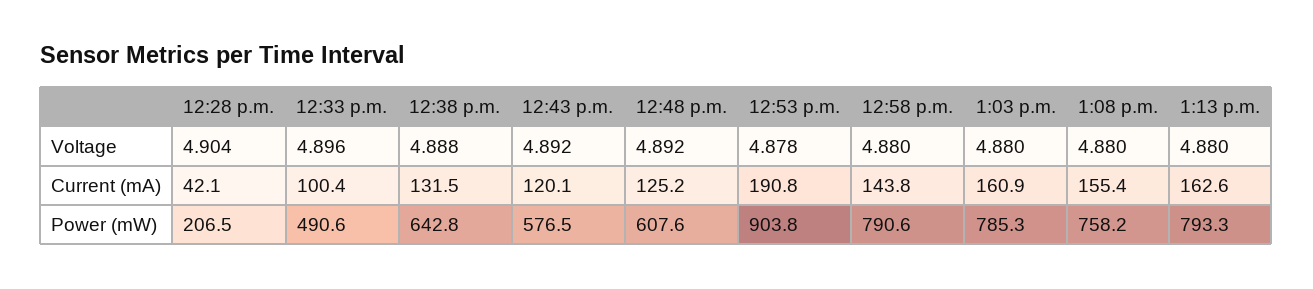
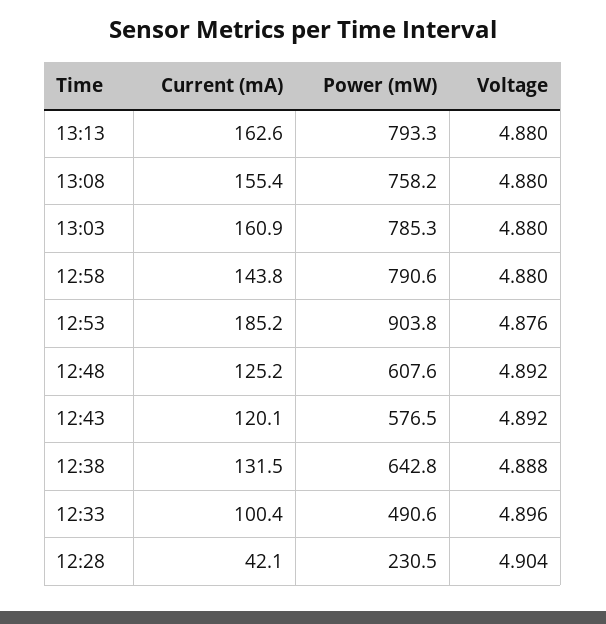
12:53 p.m., Voltage: 4.878 -> 4.876
12:53 p.m., Current (mA): 190.8 -> 185.2
12:28 p.m., Power (mW): 206.5 -> 230.5

